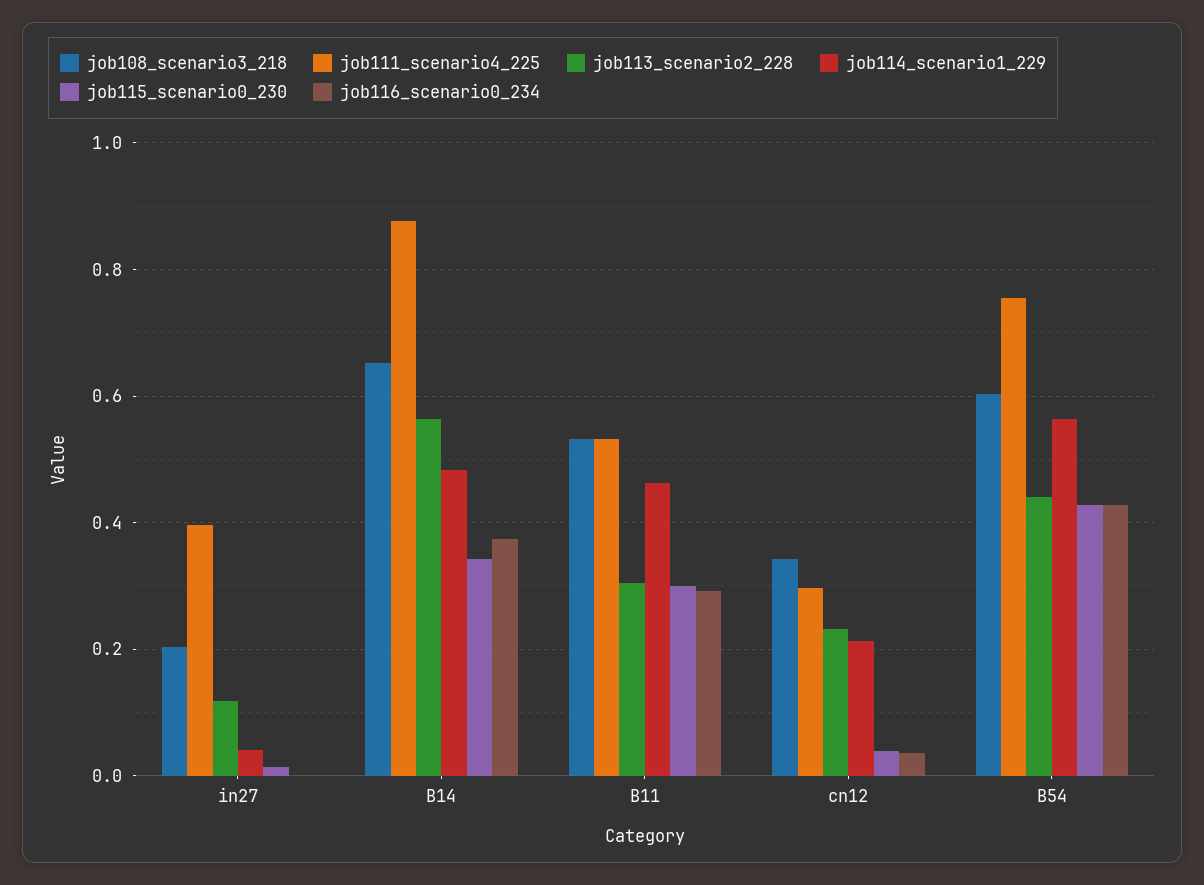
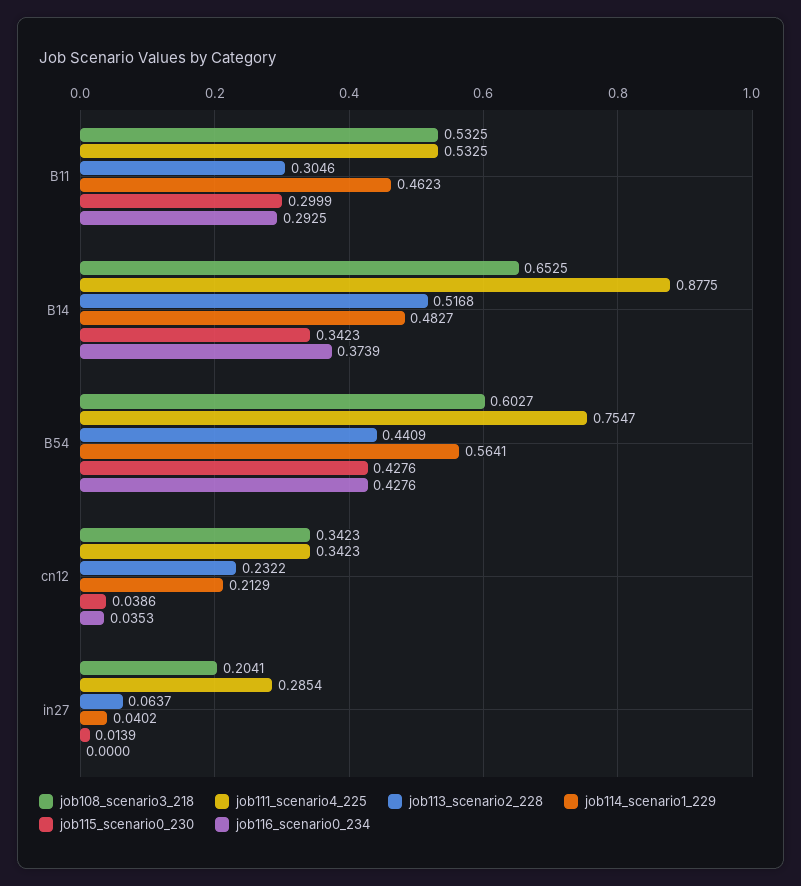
job111_scenario4_225, in27: 0.4 -> 0.2854
job113_scenario2_228, in27: 0.12 -> 0.0637
job113_scenario2_228, B14: 0.56 -> 0.5168
job111_scenario4_225, cn12: 0.3 -> 0.3423

